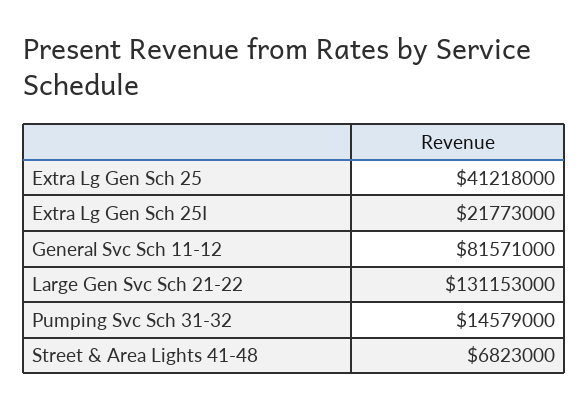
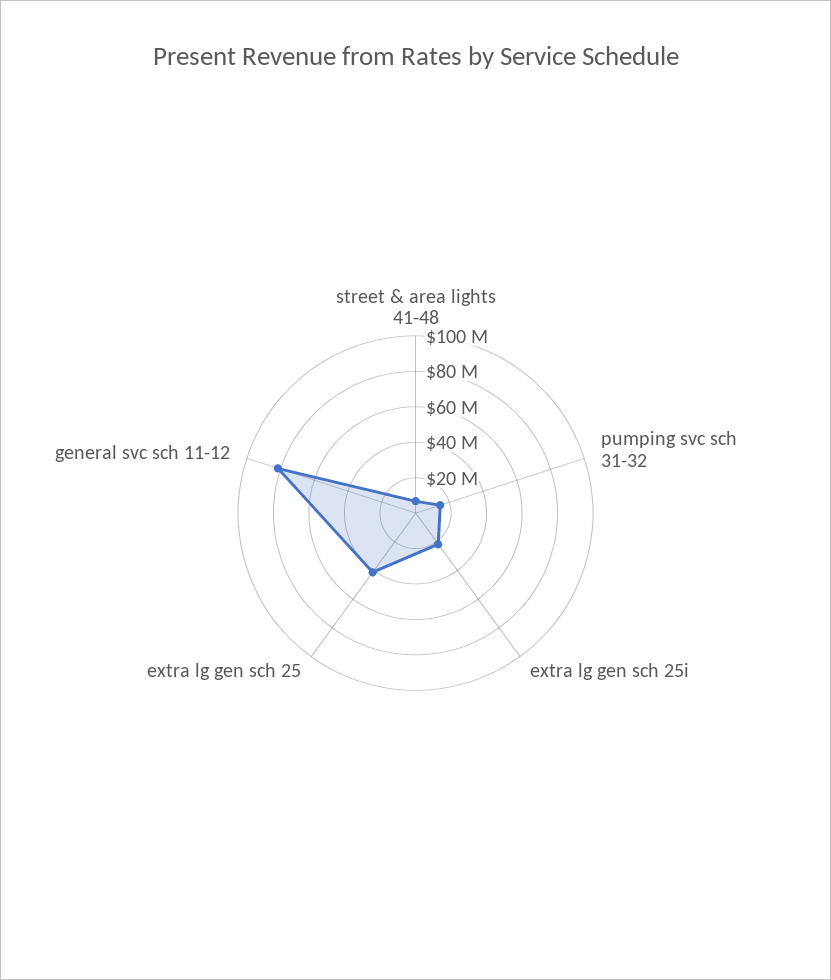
Large Gen Svc Sch 21-22: 131153000 -> none

